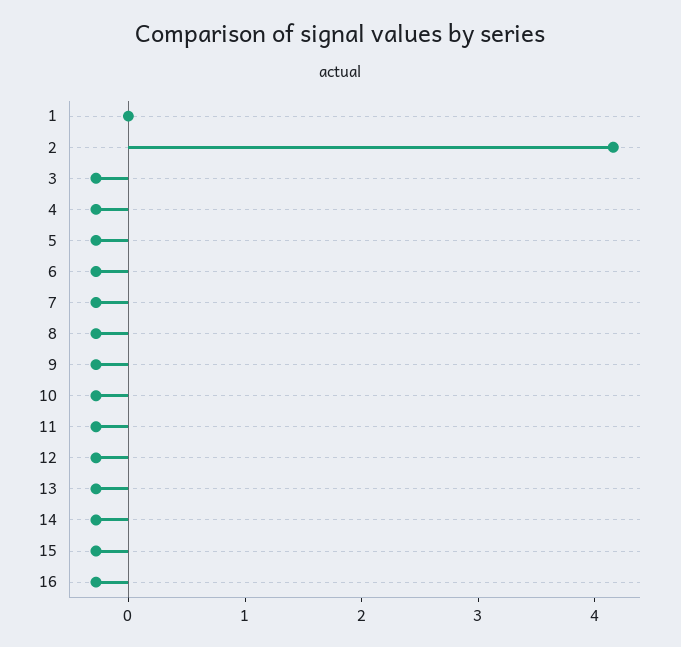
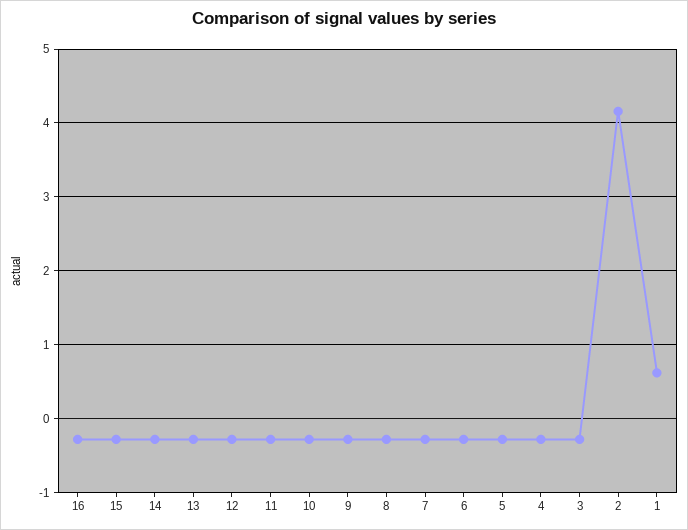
1: 0 -> 0.6

